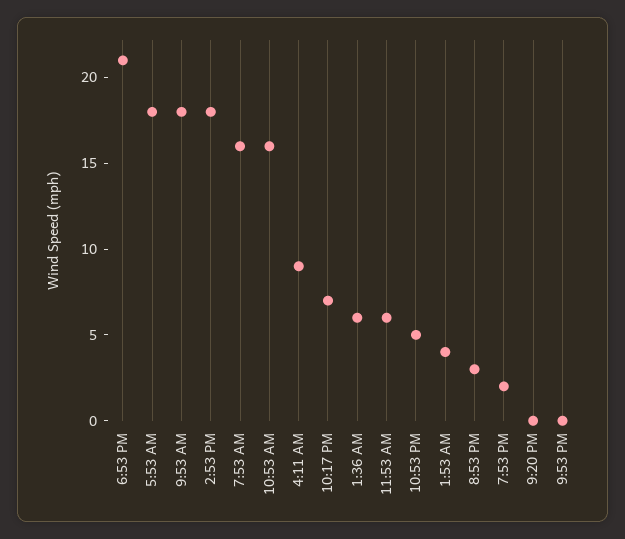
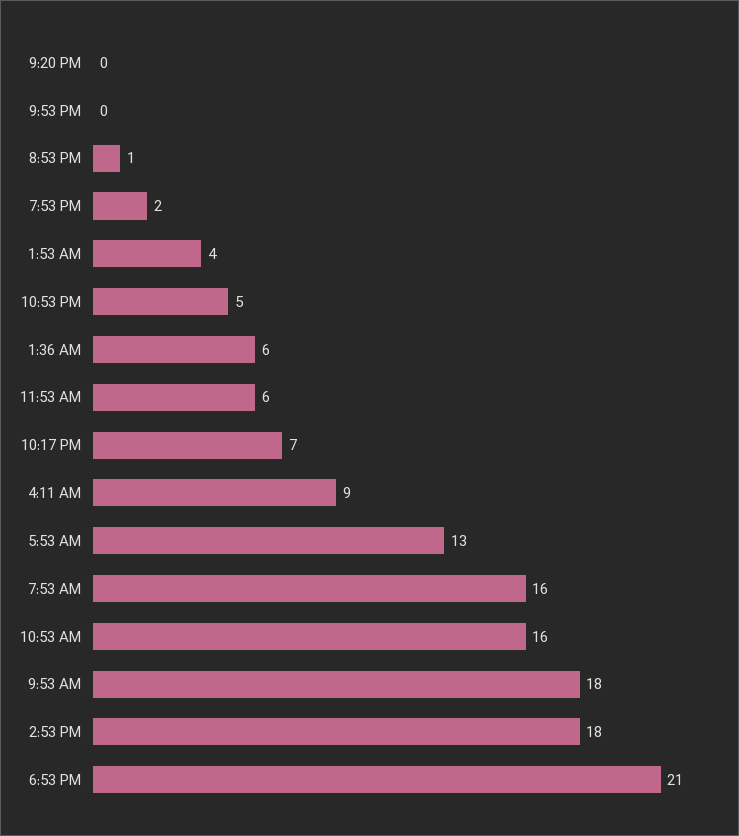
5:53 AM: 18 -> 13
8:53 PM: 3 -> 1

